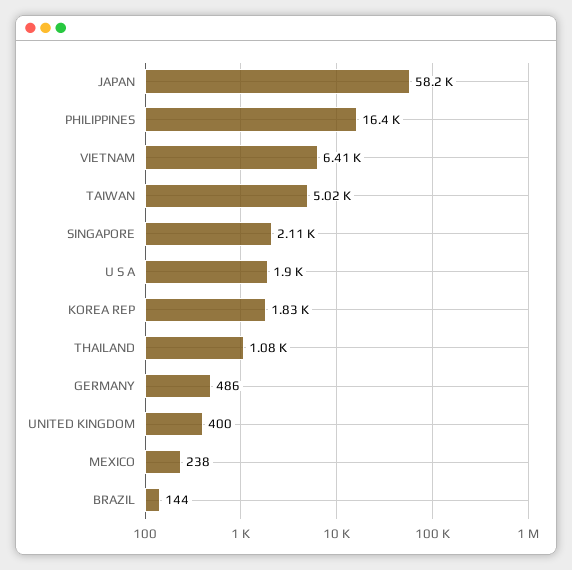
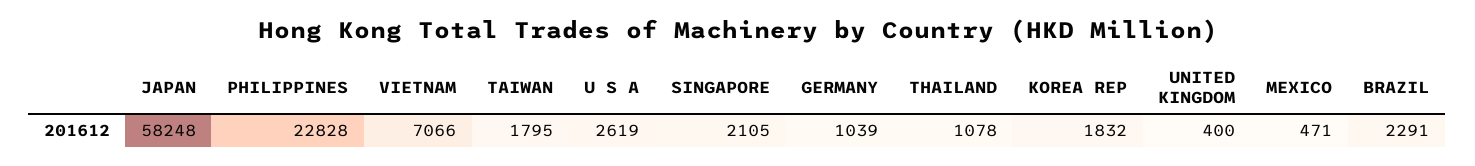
PHILIPPINES: 16400 -> 22828
VIETNAM: 6410 -> 7066
TAIWAN: 5020 -> 1795
U S A: 1900 -> 2619
GERMANY: 486 -> 1039
MEXICO: 238 -> 471
BRAZIL: 144 -> 2291

